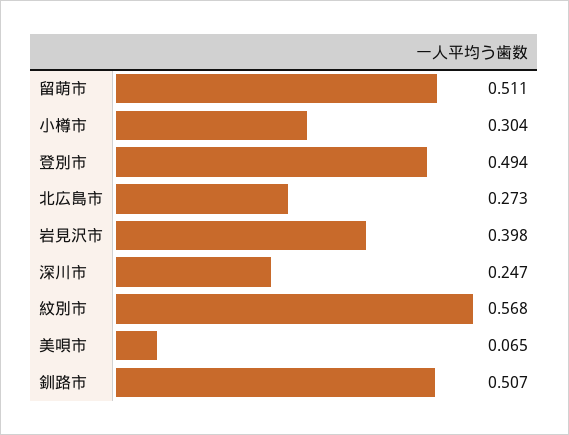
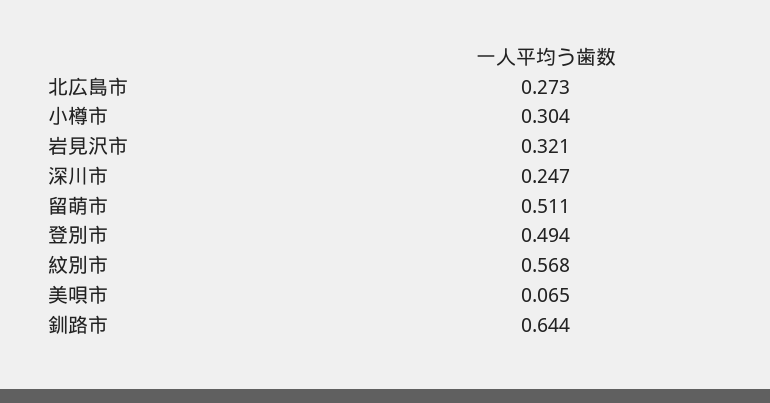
岩見沢市: 0.398 -> 0.321
釧路市: 0.507 -> 0.644

